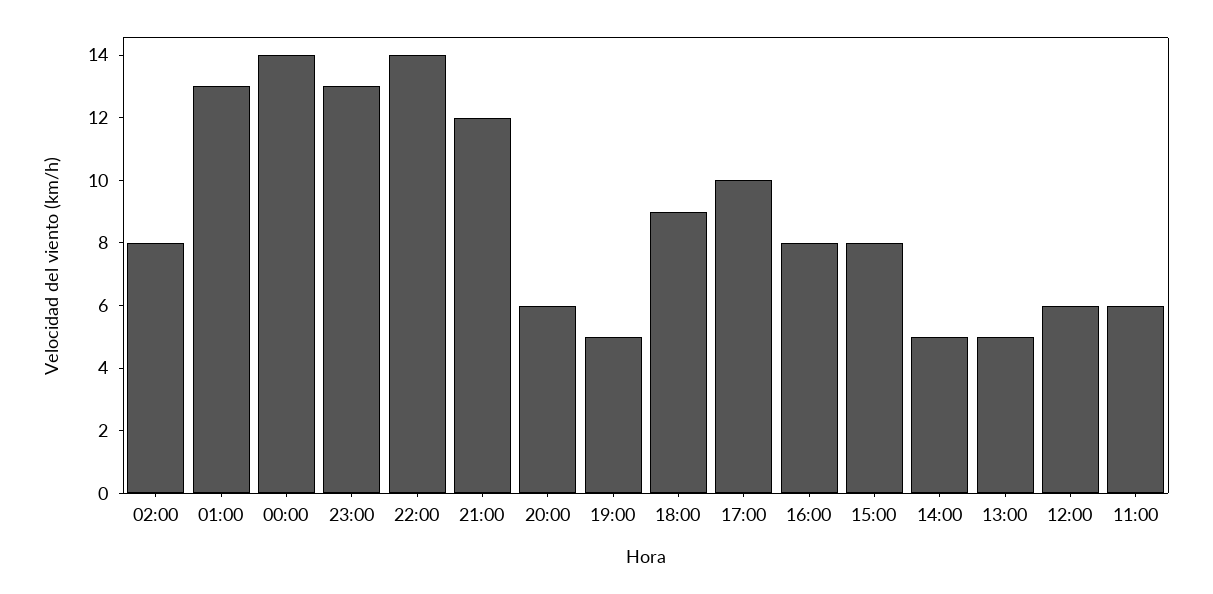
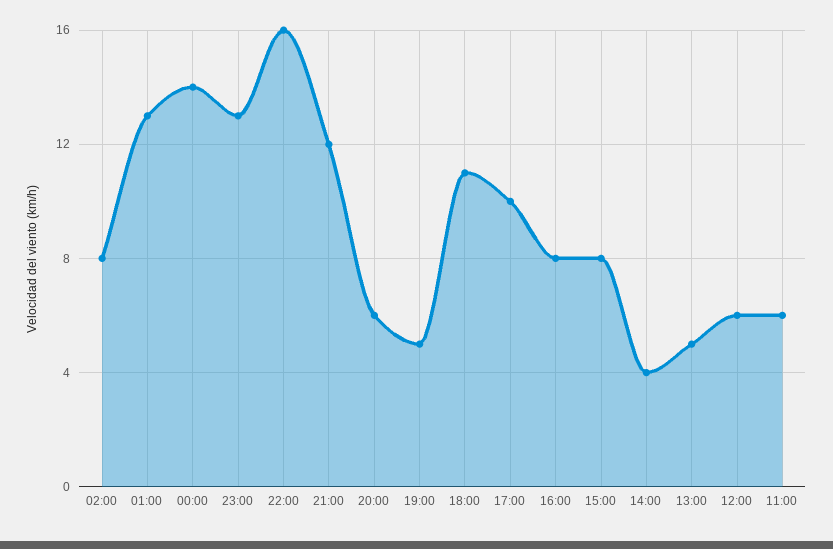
22:00: 14 -> 16
18:00: 9 -> 11
14:00: 5 -> 4

